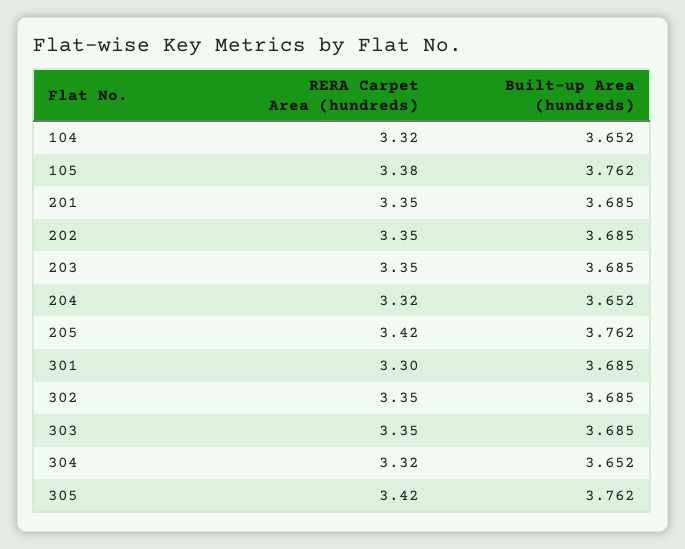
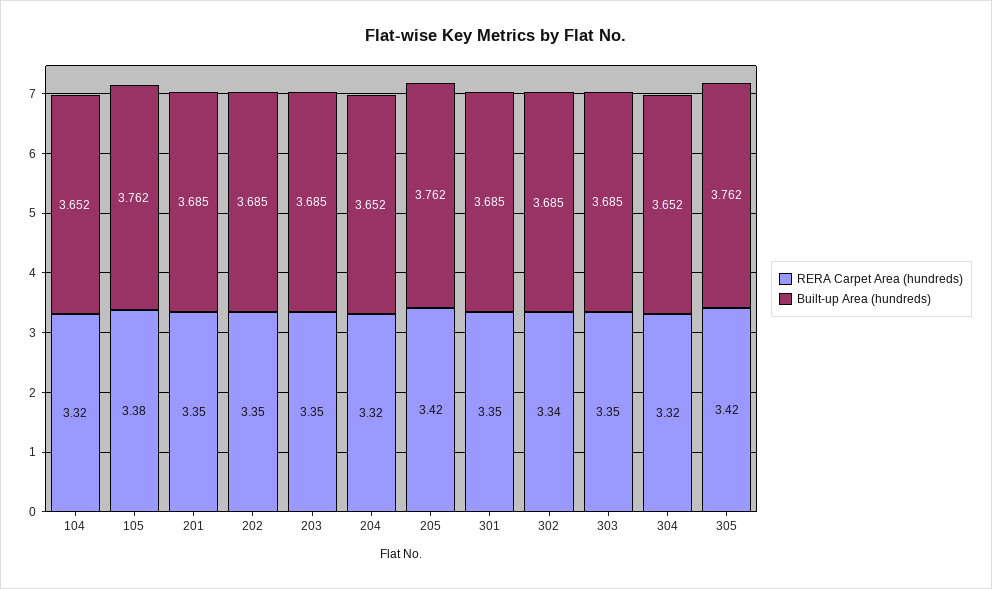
RERA Carpet Area (hundreds), 301: 3.3 -> 3.35
RERA Carpet Area (hundreds), 302: 3.35 -> 3.34

